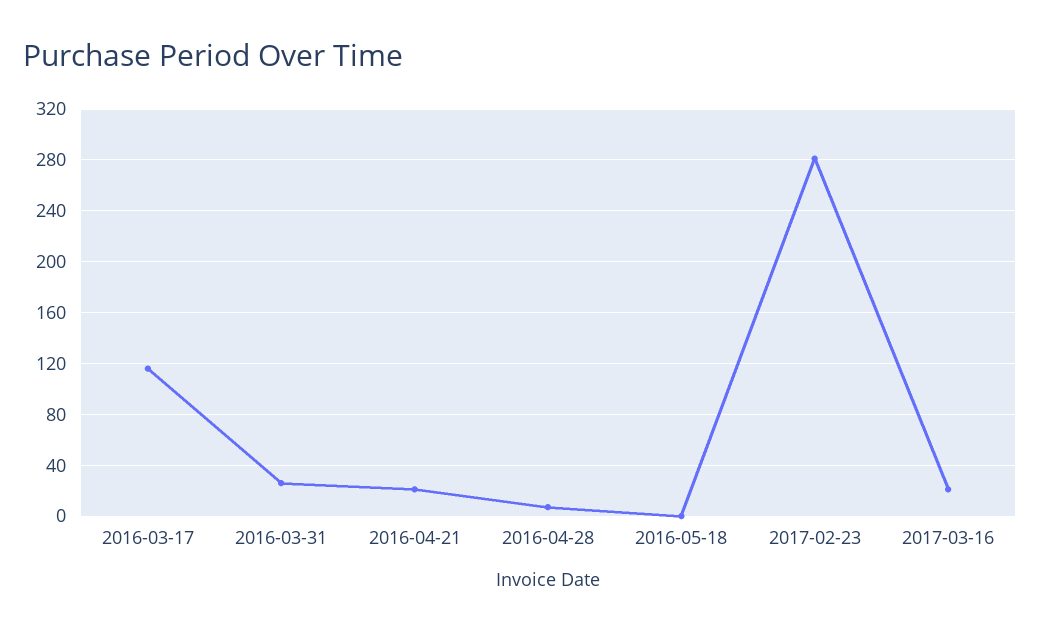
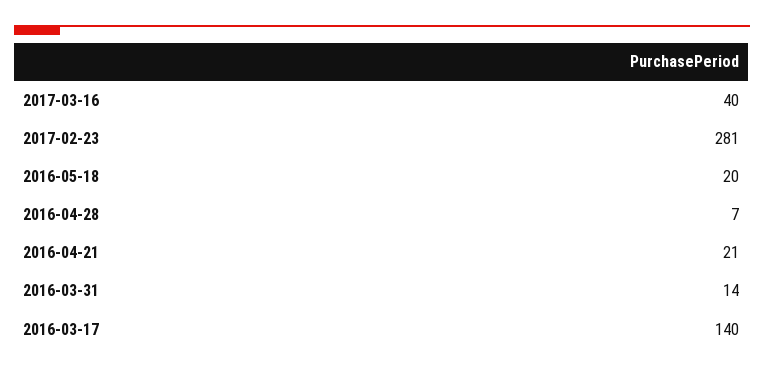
2016-03-17: 115 -> 140
2016-03-31: 25 -> 14
2016-05-18: 0 -> 20
2017-03-16: 20 -> 40

